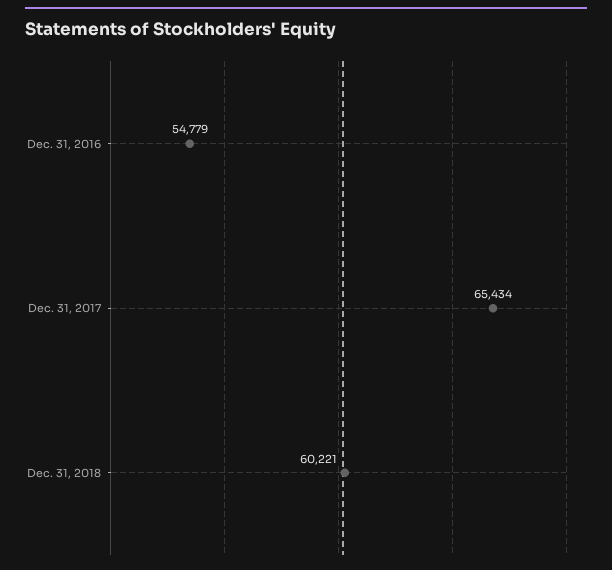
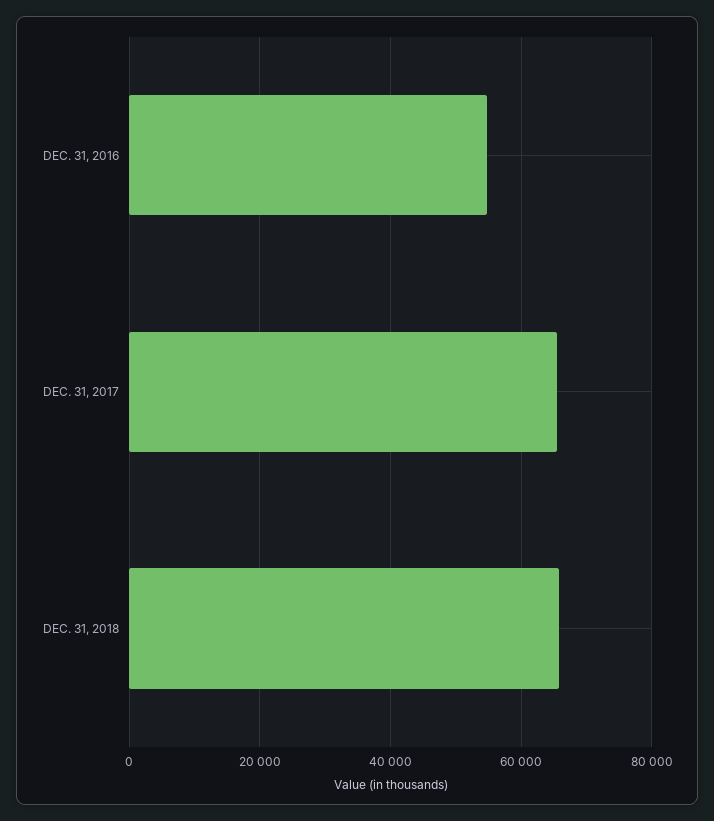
Dec. 31, 2018: 60221 -> 66000

